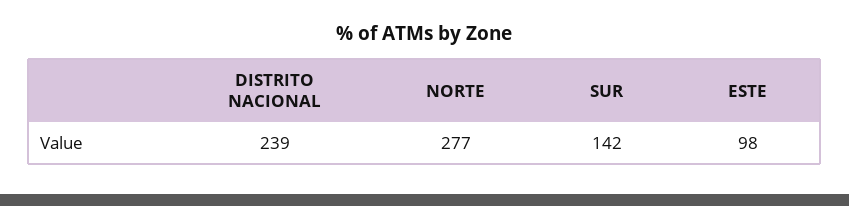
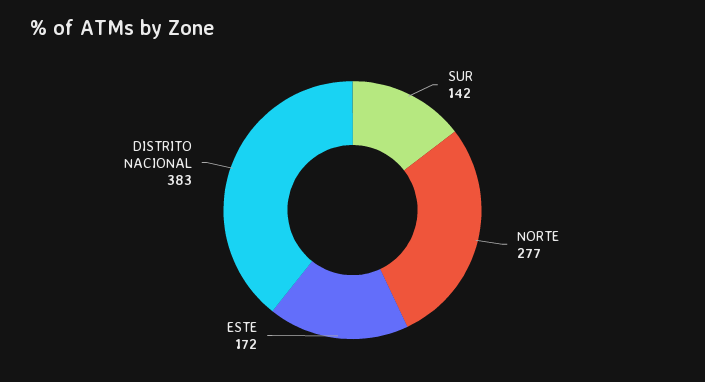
DISTRITO NACIONAL: 239 -> 383
ESTE: 98 -> 172

